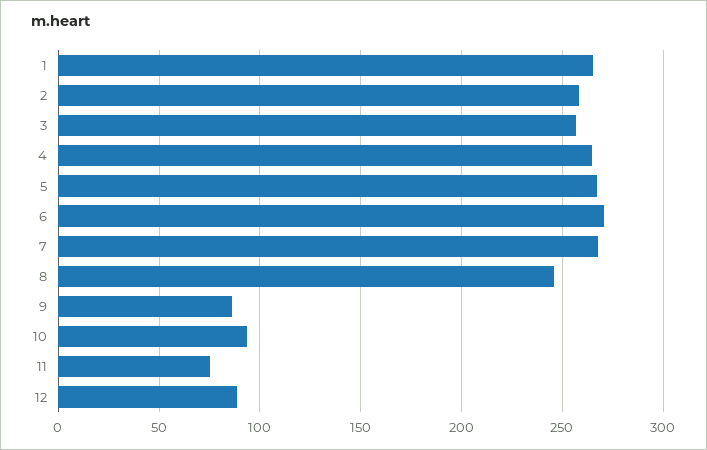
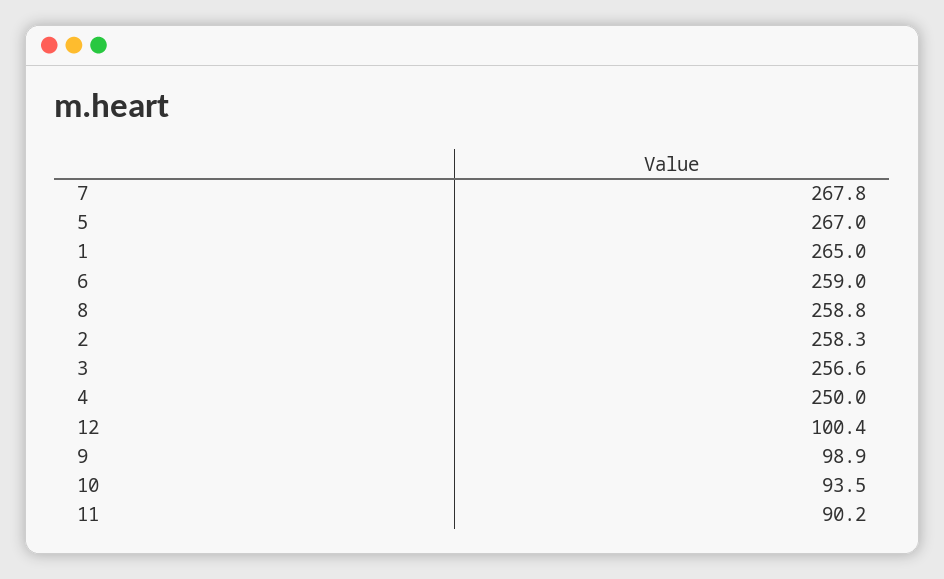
4: 265 -> 250
6: 270 -> 259
8: 245 -> 258.8
9: 85 -> 98.9
11: 75 -> 90.2
12: 90 -> 100.4

